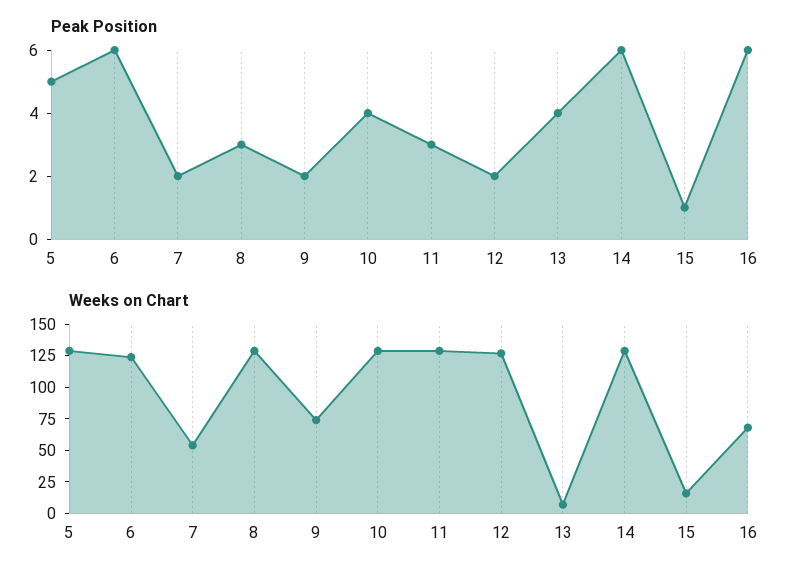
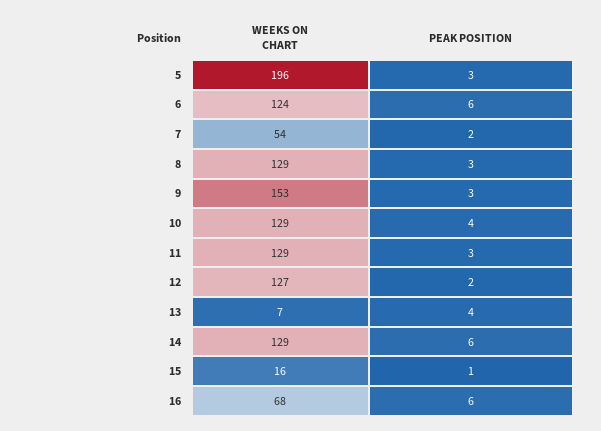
Peak Position, 5: 5 -> 3
Peak Position, 9: 2 -> 3
Weeks on Chart, 5: 125 -> 196
Weeks on Chart, 9: 75 -> 153

